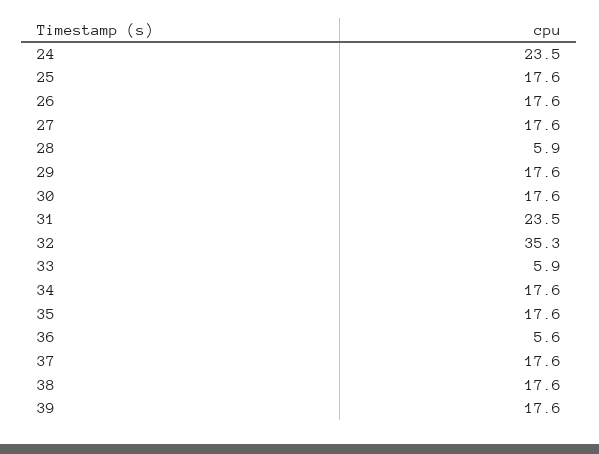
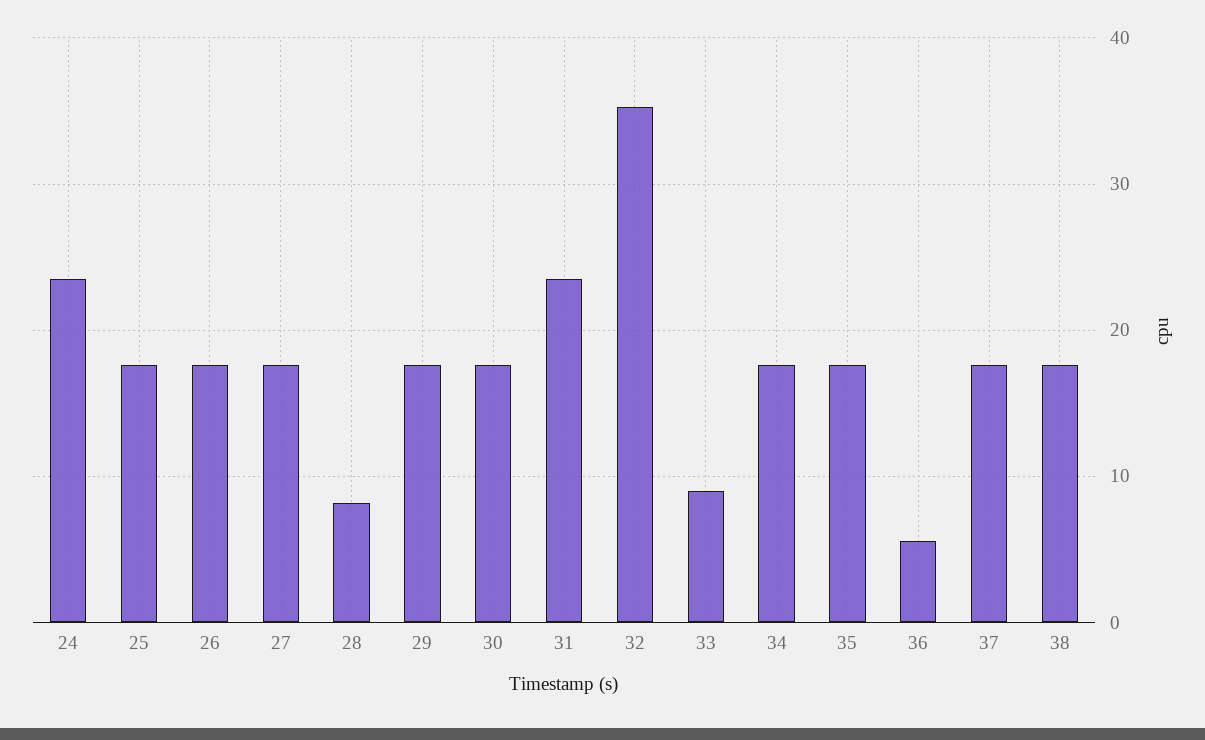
28: 5.9 -> 8
33: 5.9 -> 9
39: 17.6 -> none

